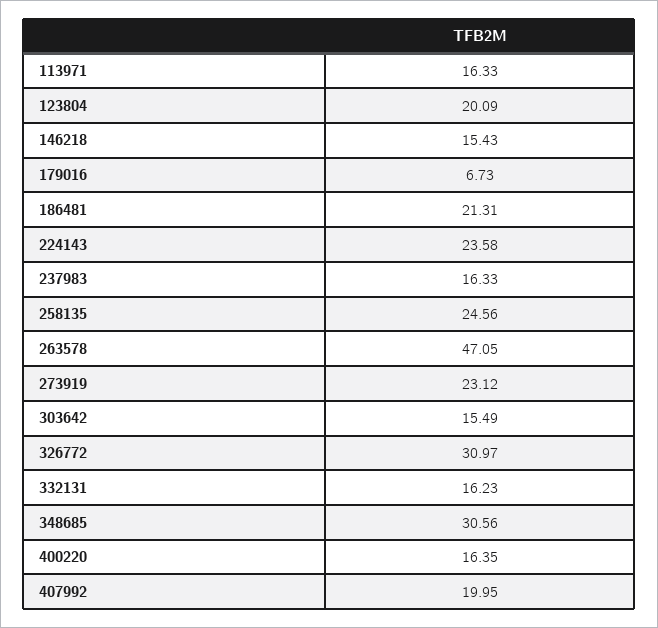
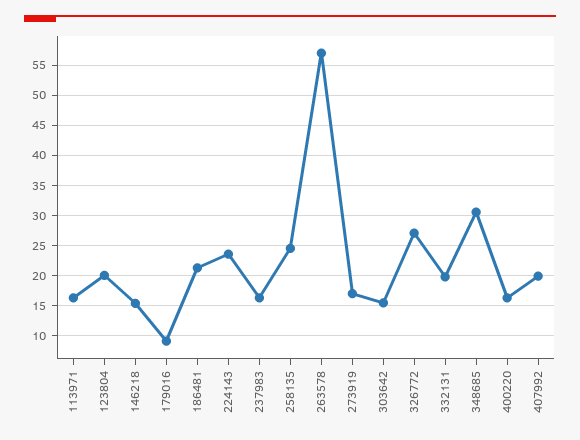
179016: 6.73 -> 9
263578: 47.05 -> 57
273919: 23.12 -> 17
326772: 30.97 -> 27
332131: 16.23 -> 20

